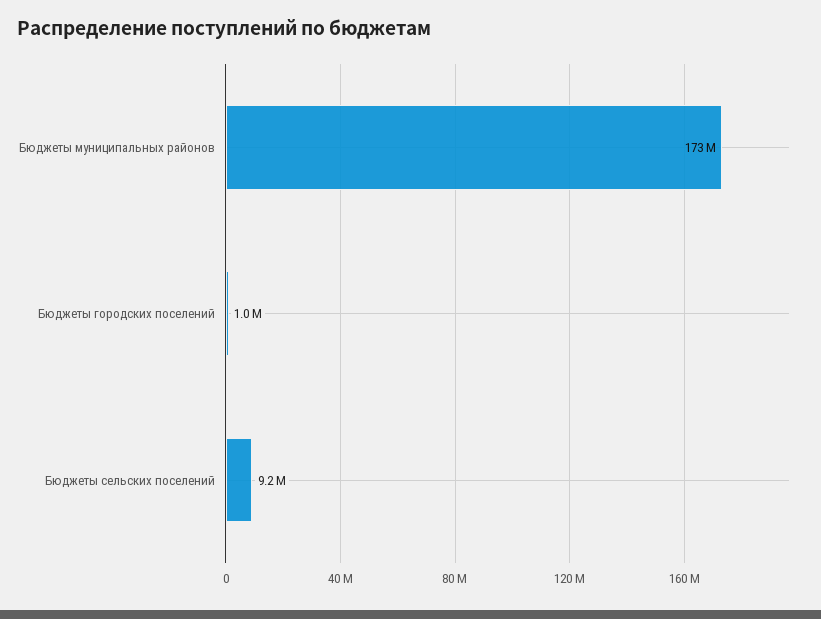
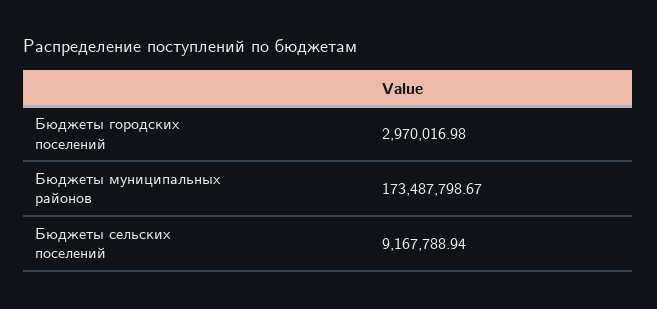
Бюджеты городских поселений: 1000000 -> 2970016.98

